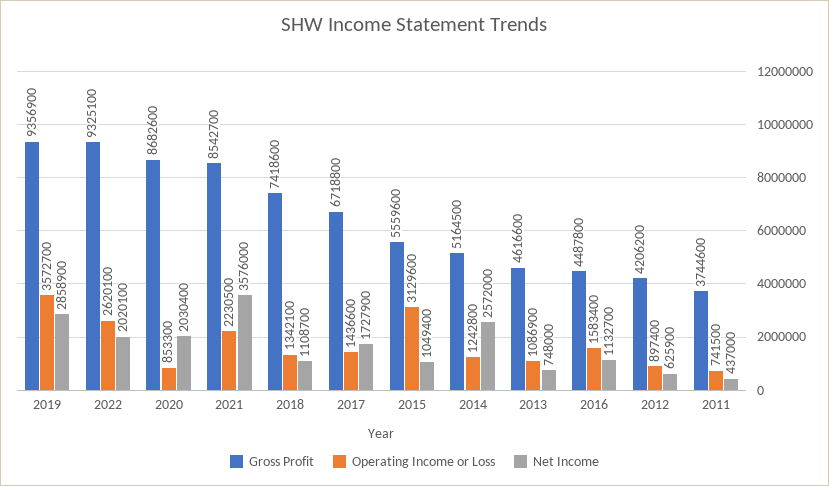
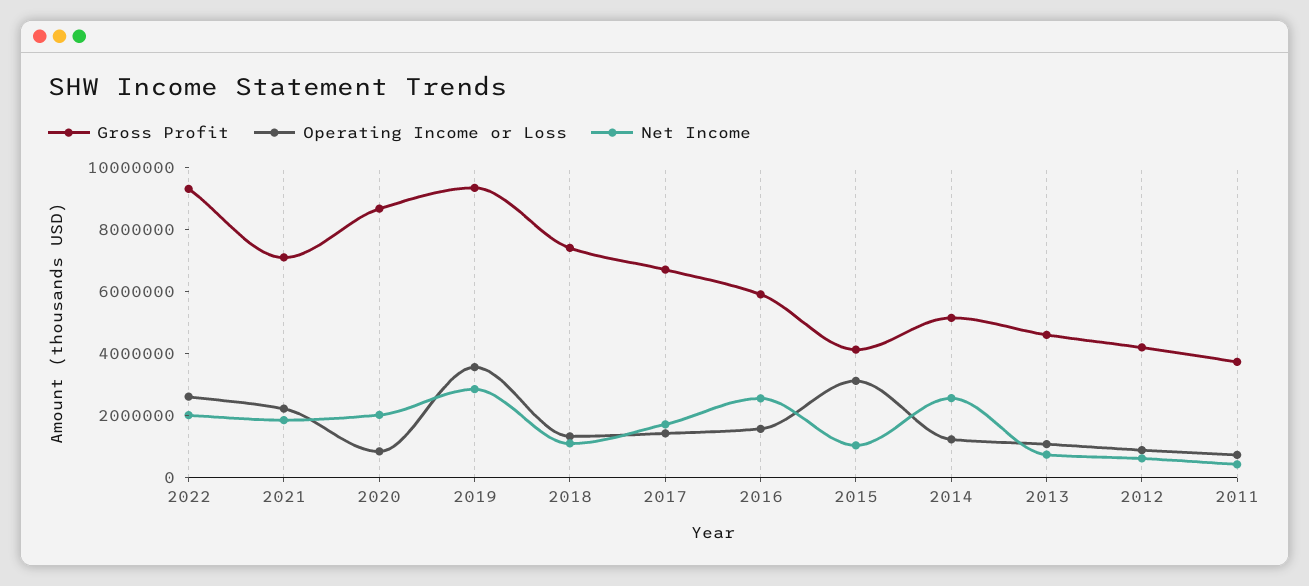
Gross Profit, 2021: 8542700 -> 7000000
Net Income, 2021: 3576000 -> 2000000
Gross Profit, 2015: 5559600 -> 4000000
Gross Profit, 2016: 4487800 -> 6000000
Net Income, 2016: 1132700 -> 2500000

